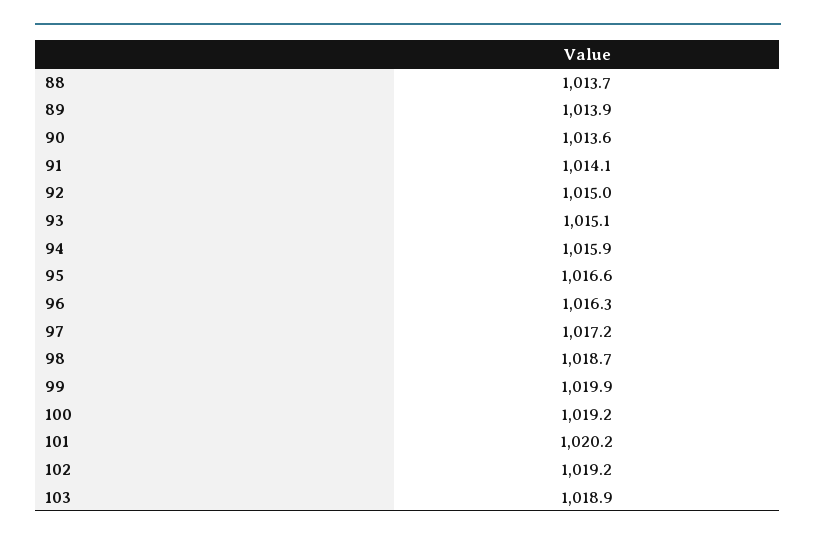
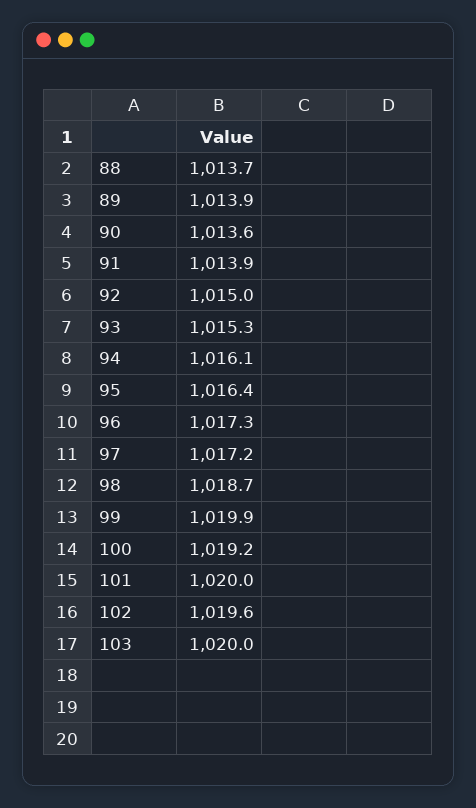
91: 1014.1 -> 1013.9
93: 1015.1 -> 1015.3
94: 1015.9 -> 1016.1
95: 1016.6 -> 1016.4
96: 1016.3 -> 1017.3
101: 1020.2 -> 1020
102: 1019.2 -> 1019.6
103: 1018.9 -> 1020

